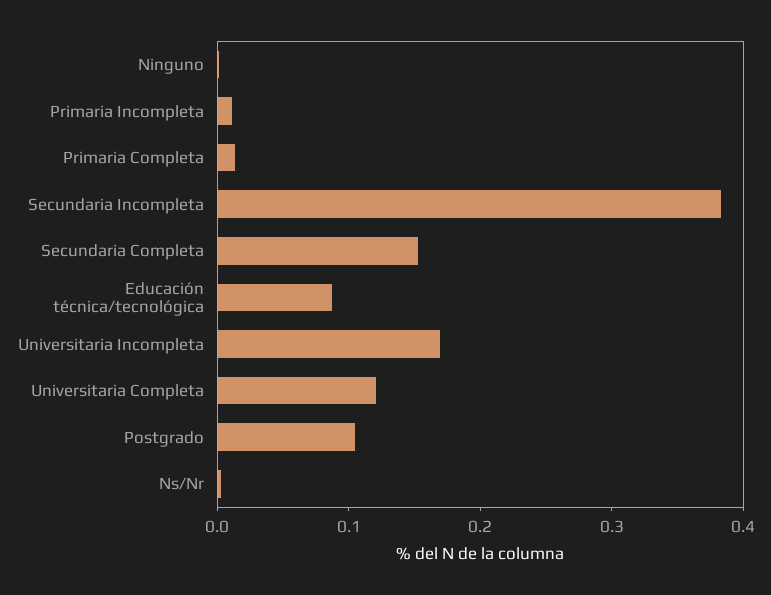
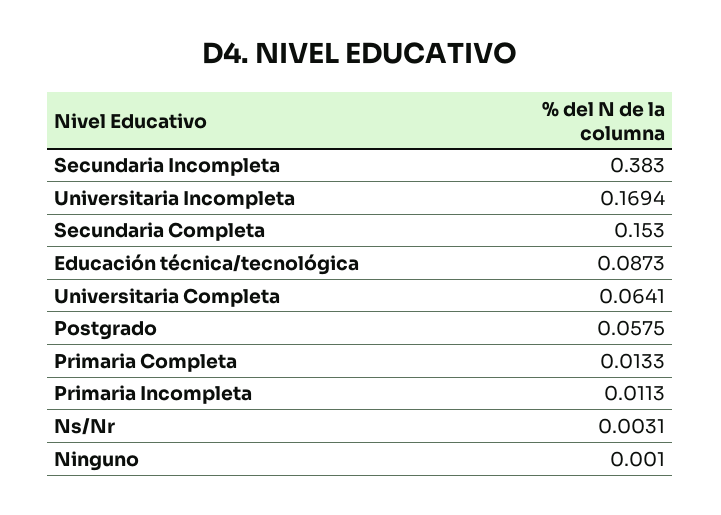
Universitaria Completa: 0.12 -> 0.0641
Postgrado: 0.1 -> 0.0575

